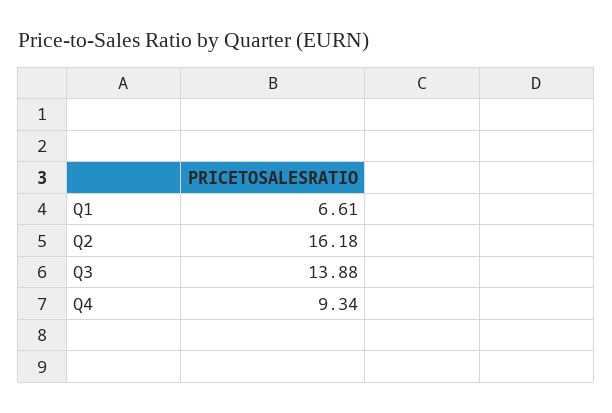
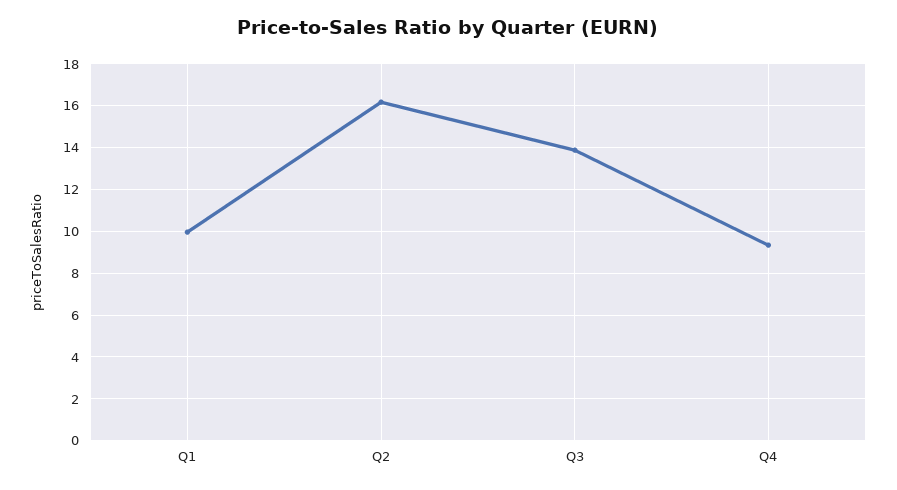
Q1: 6.61 -> 10

